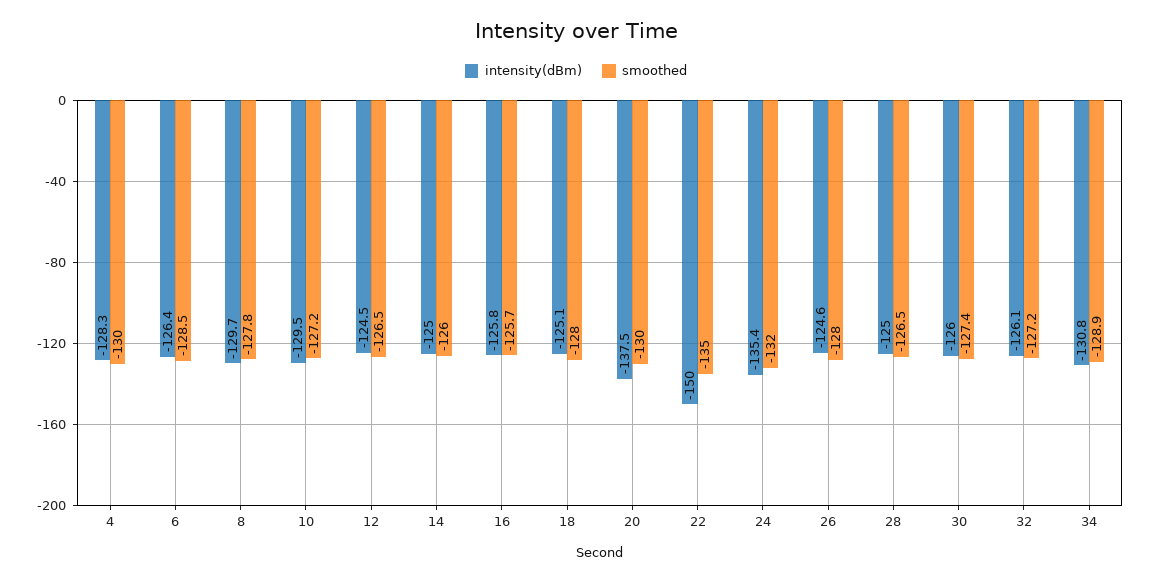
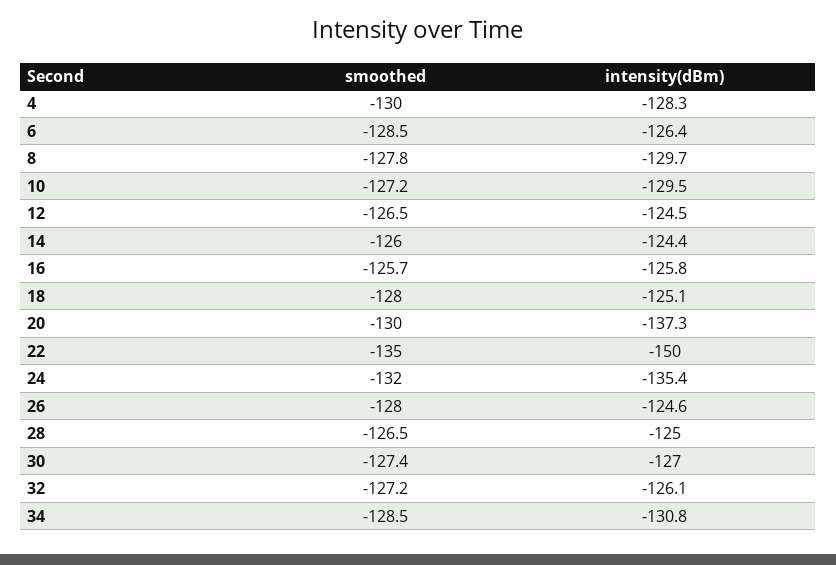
intensity(dBm), 14: -125 -> -124.4
intensity(dBm), 20: -137.5 -> -137.3
intensity(dBm), 30: -126 -> -127
smoothed, 34: -128.9 -> -128.5

